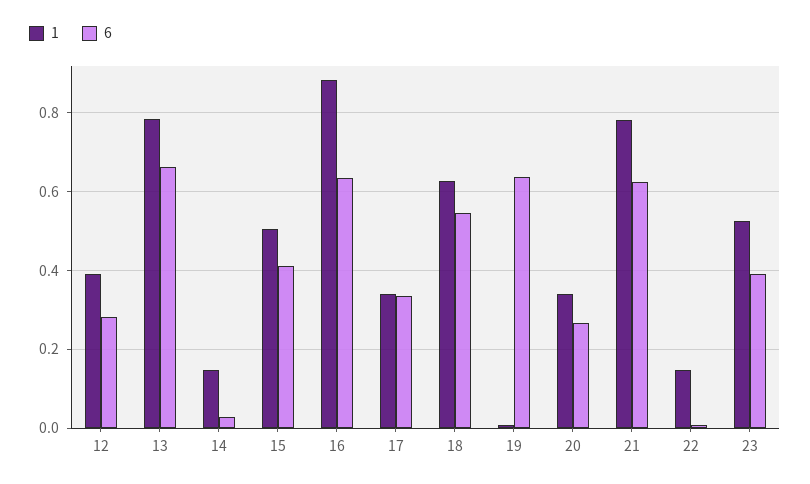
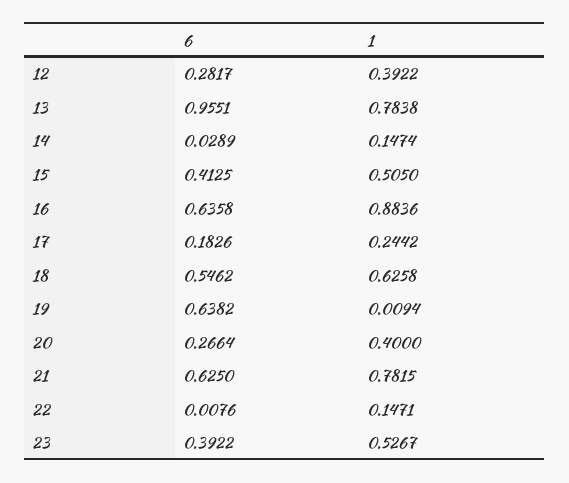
6, 13: 0.66 -> 0.9551
1, 17: 0.34 -> 0.2442
6, 17: 0.34 -> 0.1826
1, 20: 0.34 -> 0.4

